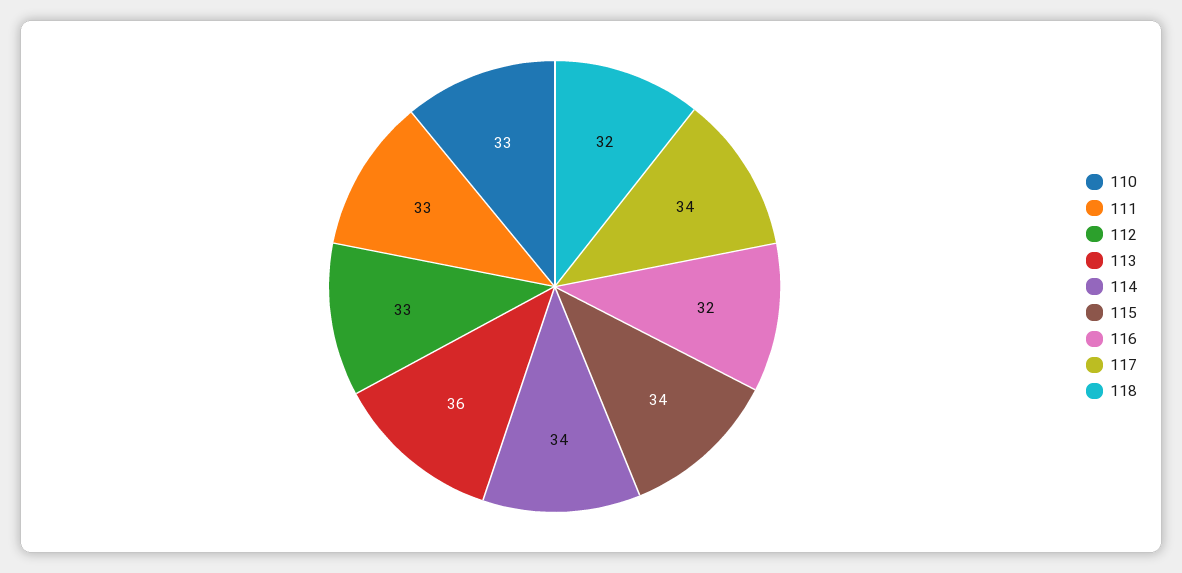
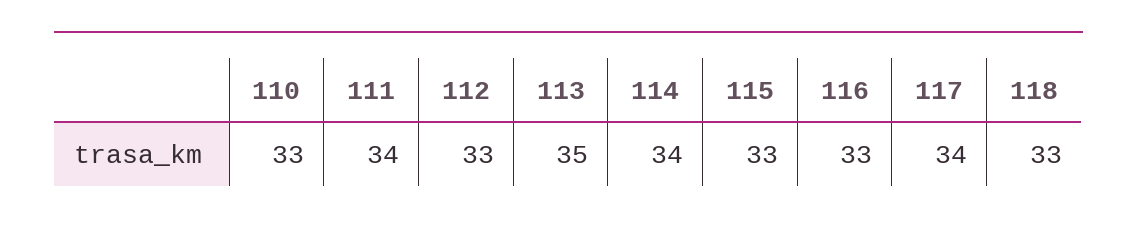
111: 33 -> 34
113: 36 -> 35
115: 34 -> 33
116: 32 -> 33
118: 32 -> 33

